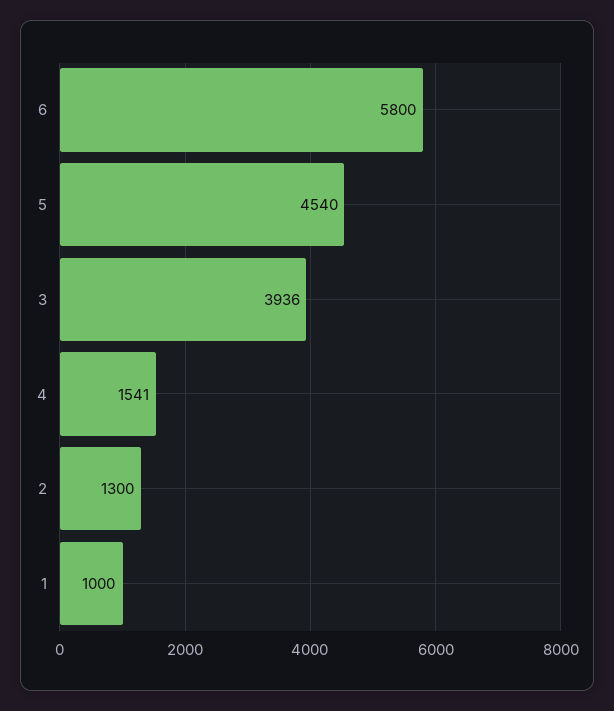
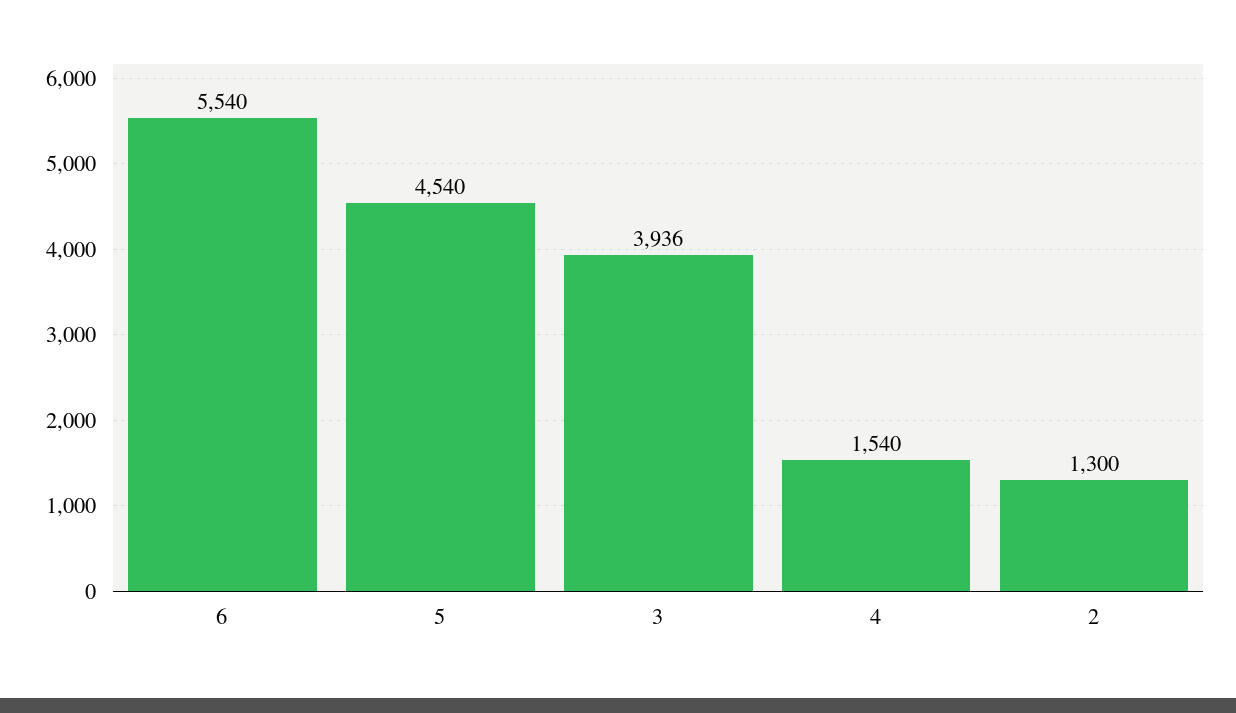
6: 5800 -> 5540
4: 1541 -> 1540
1: 1000 -> none

